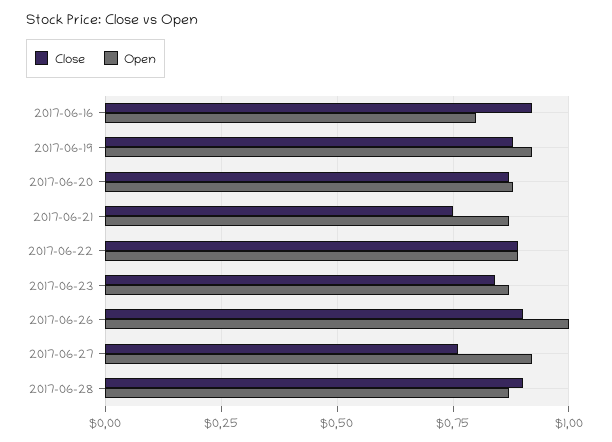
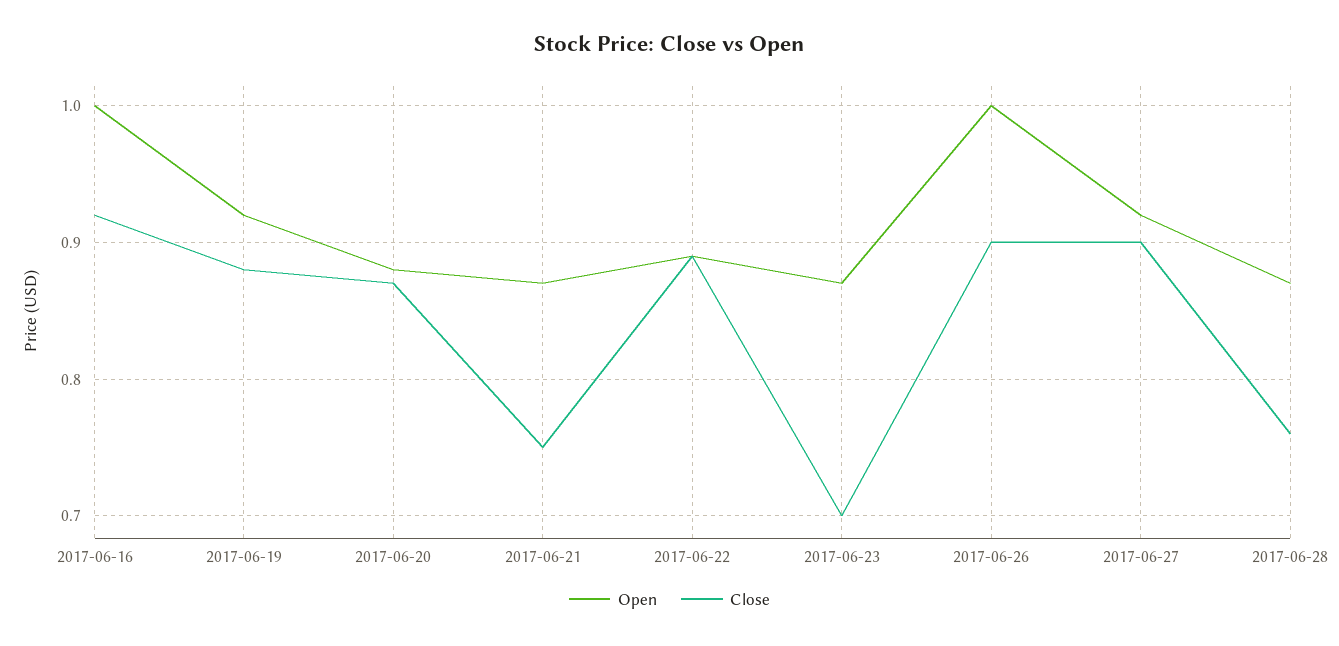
Open, 2017-06-16: 0.8 -> 1
Close, 2017-06-23: 0.85 -> 0.7
Close, 2017-06-27: 0.75 -> 0.9
Close, 2017-06-28: 0.9 -> 0.76

